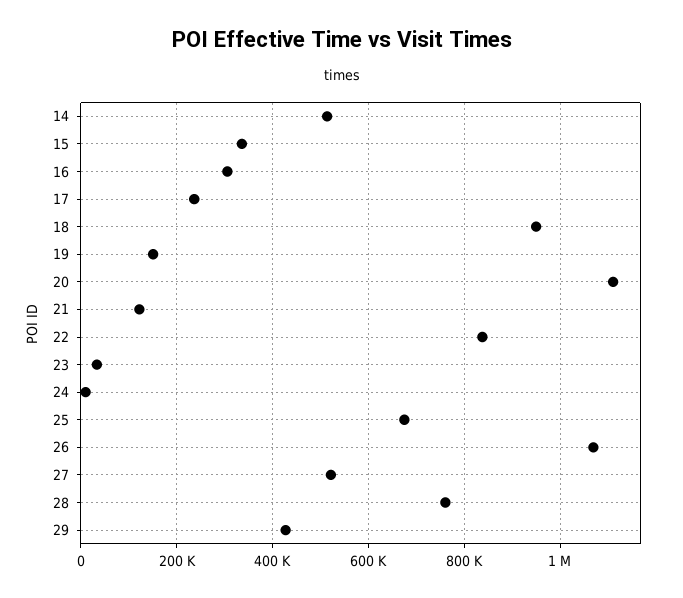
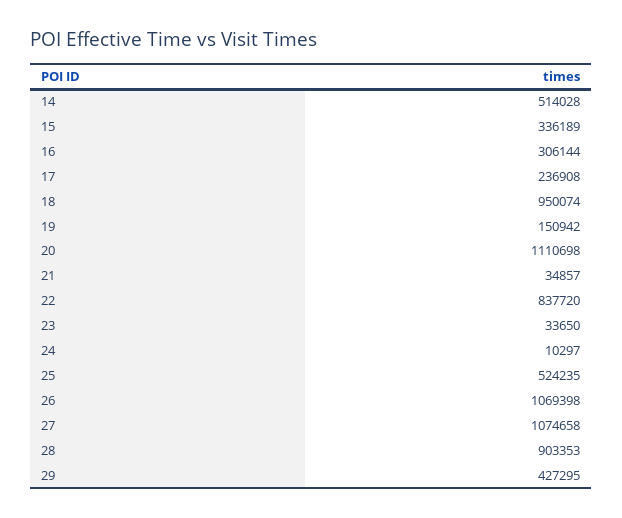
21: 120000 -> 34857
25: 680000 -> 524235
27: 520000 -> 1074658
28: 760000 -> 903353

